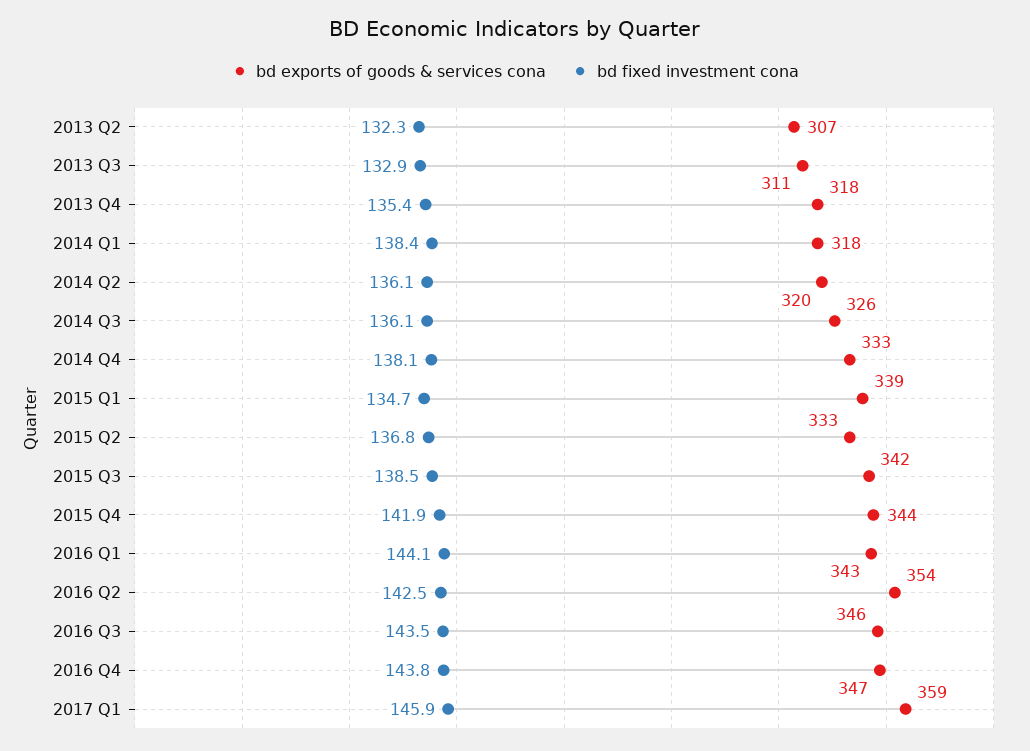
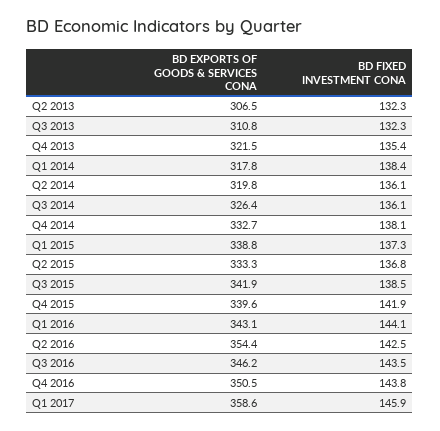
bd fixed investment cona, 2013 Q3: 132.9 -> 132.3
bd exports of goods & services cona, 2013 Q4: 318 -> 321.5
bd fixed investment cona, 2015 Q1: 134.7 -> 137.3
bd exports of goods & services cona, 2015 Q4: 344 -> 339.6
bd exports of goods & services cona, 2016 Q4: 347 -> 350.5

